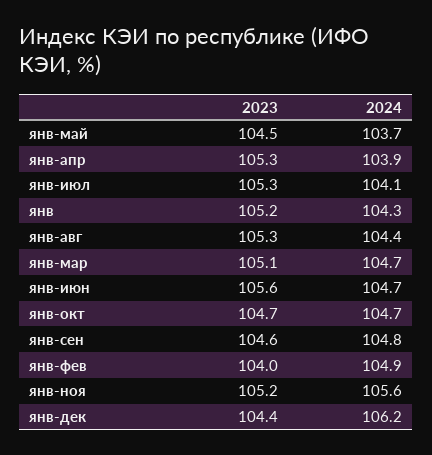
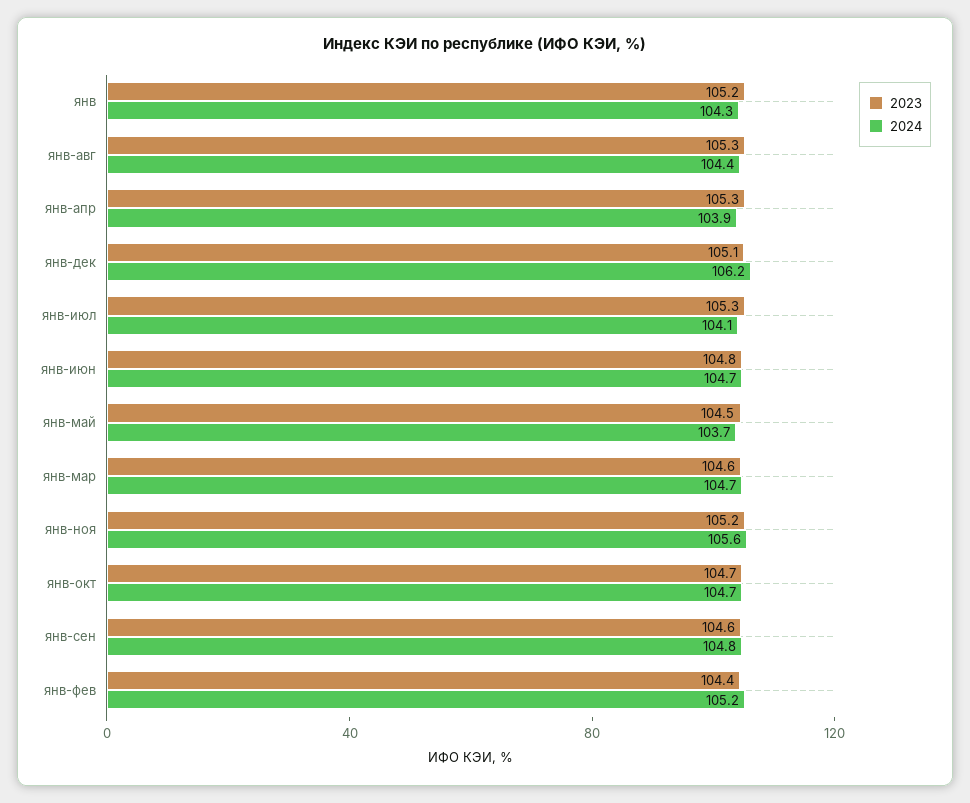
2023, янв-мар: 105.1 -> 104.6
2023, янв-июн: 105.6 -> 104.8
2023, янв-фев: 104 -> 104.4
2024, янв-фев: 104.9 -> 105.2
2023, янв-дек: 104.4 -> 105.1

